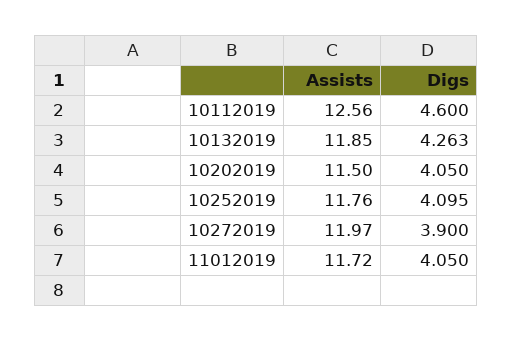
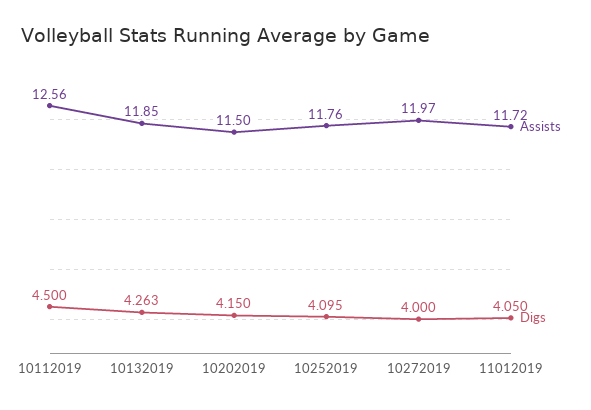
Digs, 10112019: 4.6 -> 4.5
Digs, 10202019: 4.05 -> 4.15
Digs, 10272019: 3.9 -> 4

